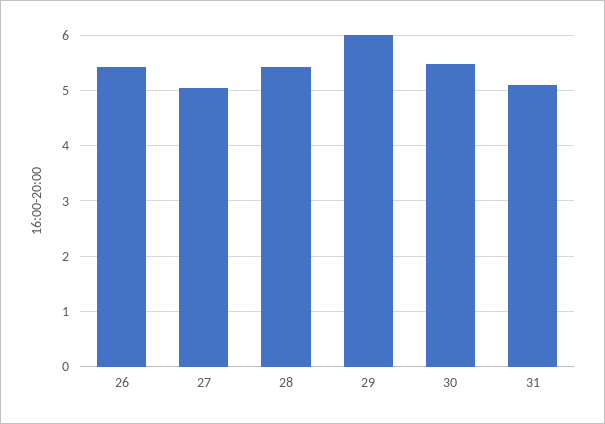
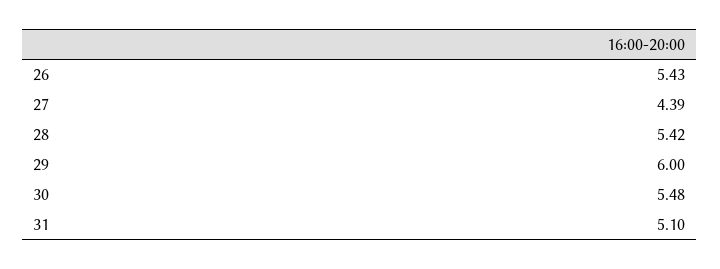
27: 5 -> 4.39

